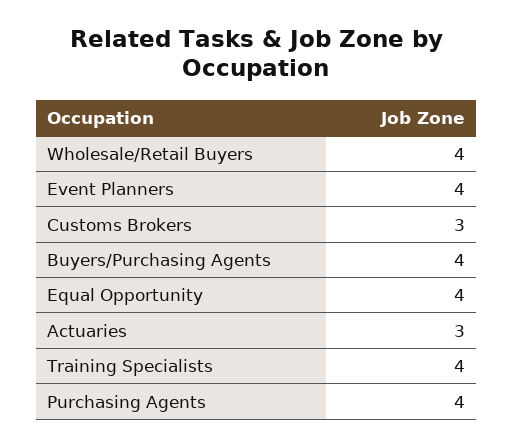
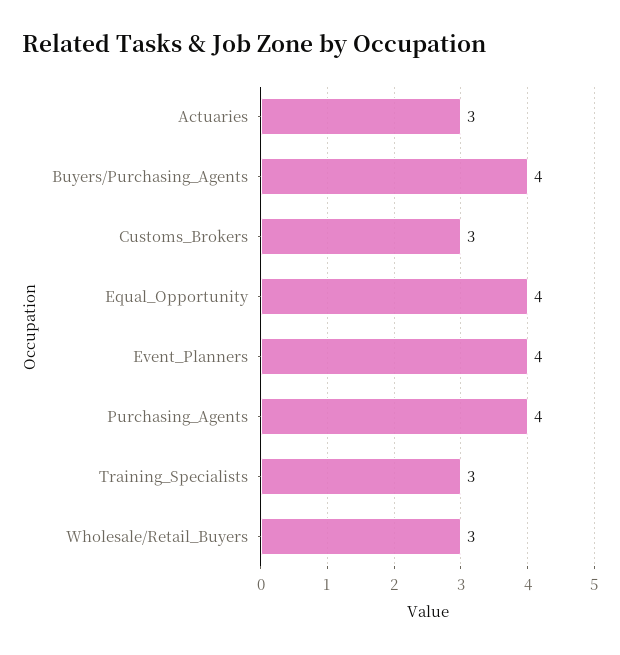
Wholesale/Retail Buyers: 4 -> 3
Training Specialists: 4 -> 3

